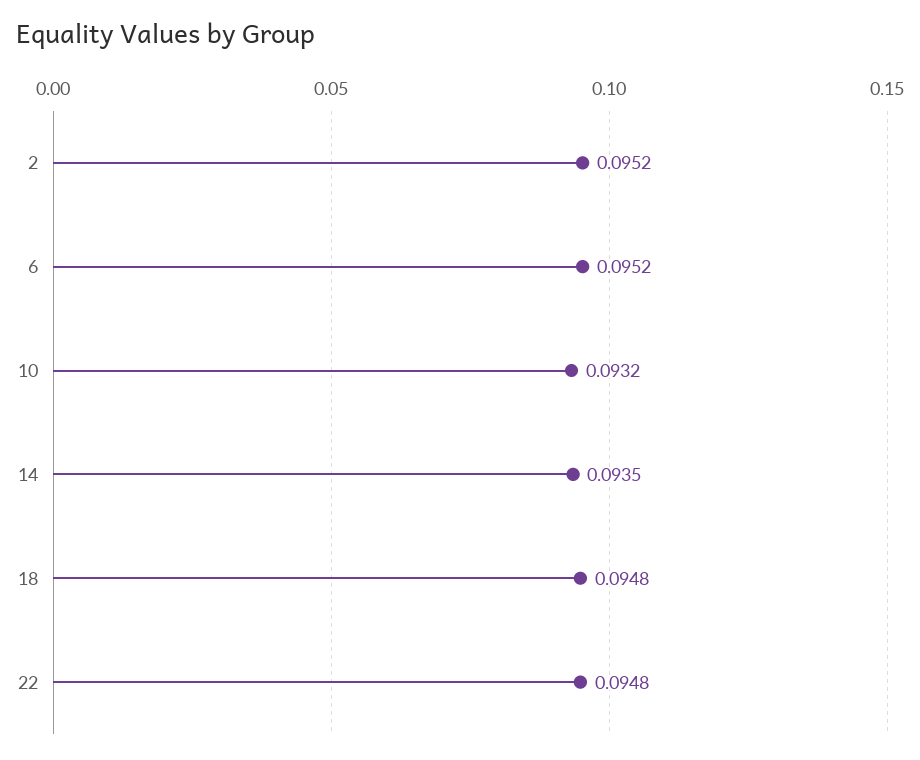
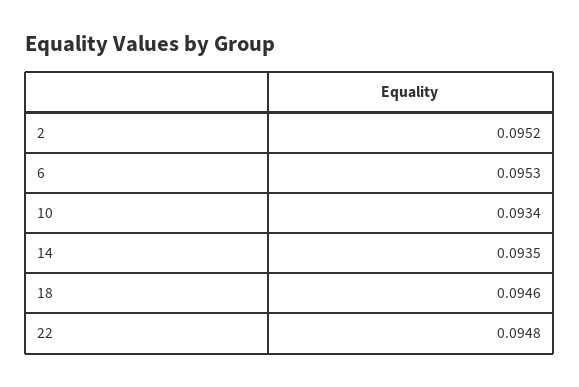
6: 0.0952 -> 0.0953
10: 0.0932 -> 0.0934
18: 0.0948 -> 0.0946

